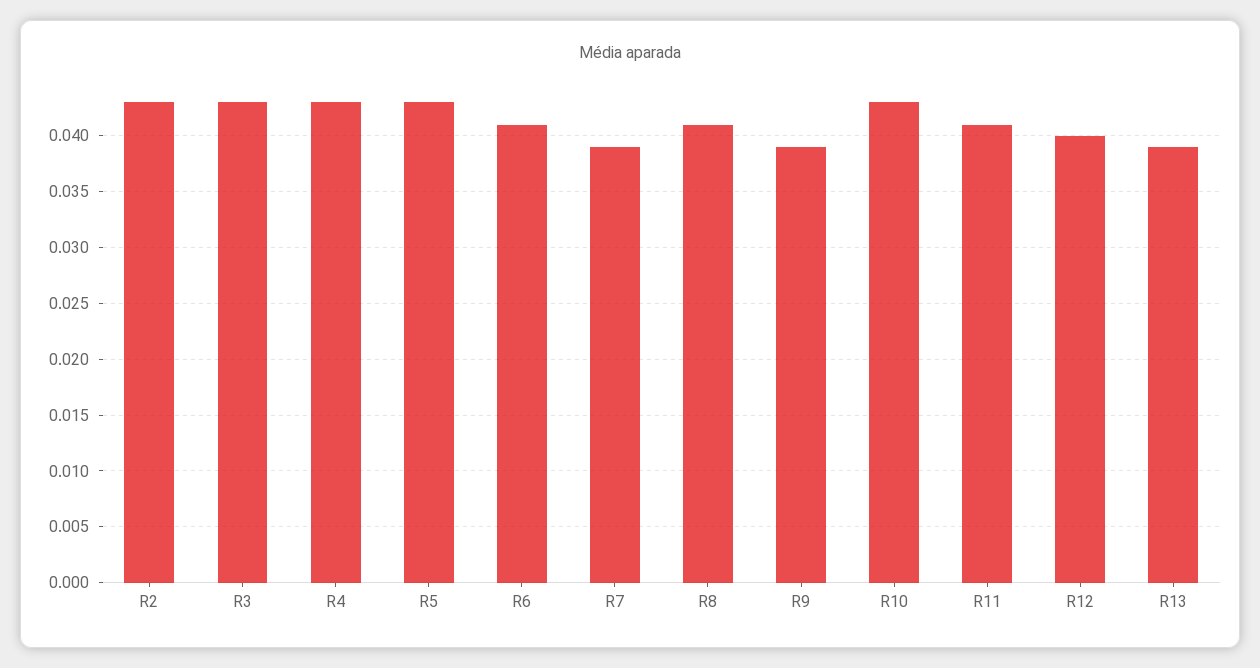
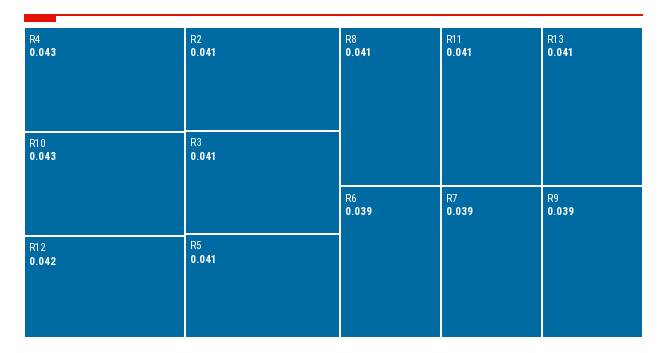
R2: 0.043 -> 0.041
R3: 0.043 -> 0.041
R5: 0.043 -> 0.041
R6: 0.041 -> 0.039
R12: 0.04 -> 0.042
R13: 0.039 -> 0.041

